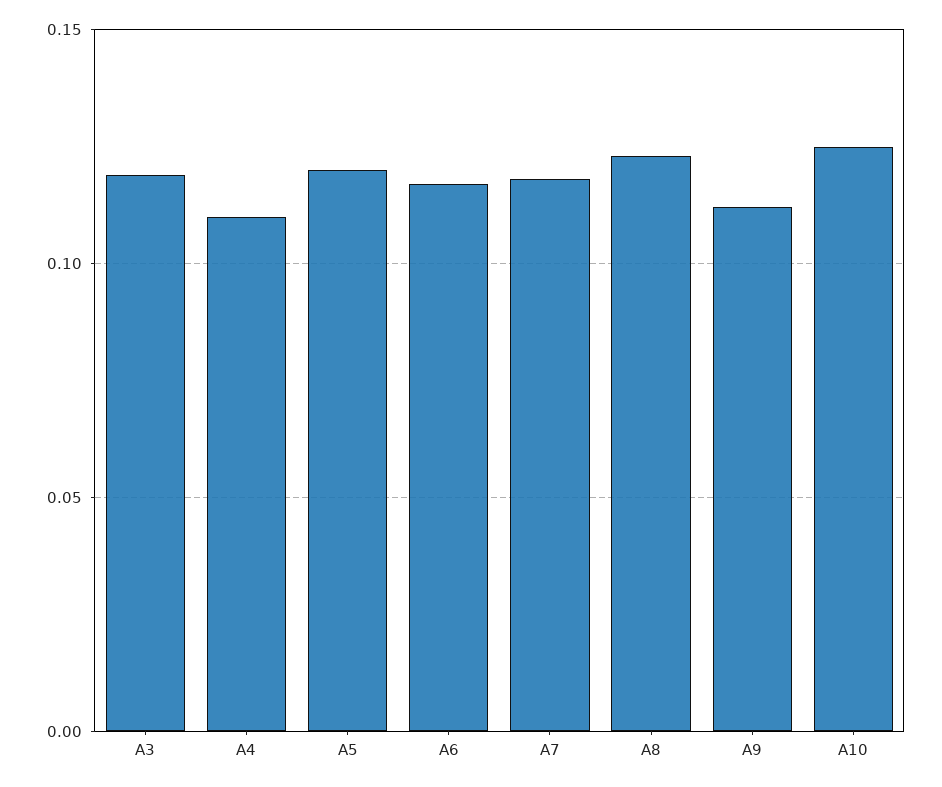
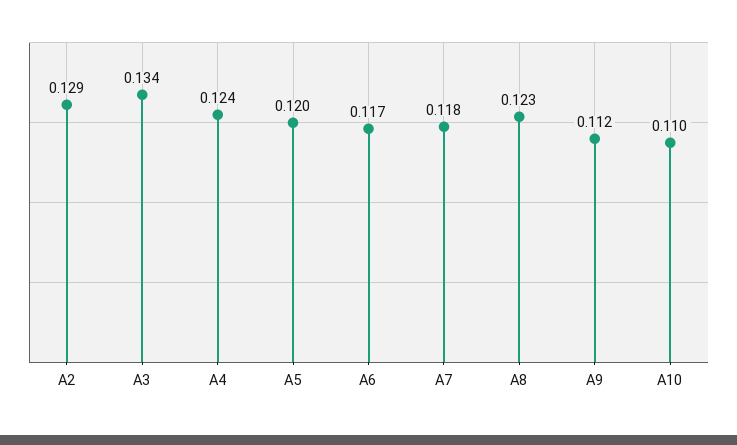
A3: 0.12 -> 0.134
A4: 0.11 -> 0.124
A10: 0.125 -> 0.11
A2: none -> 0.129

